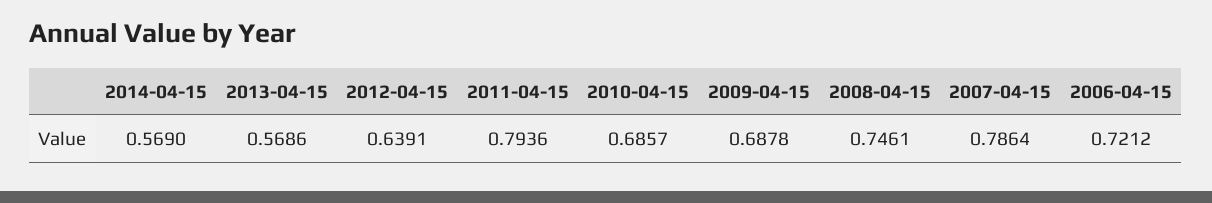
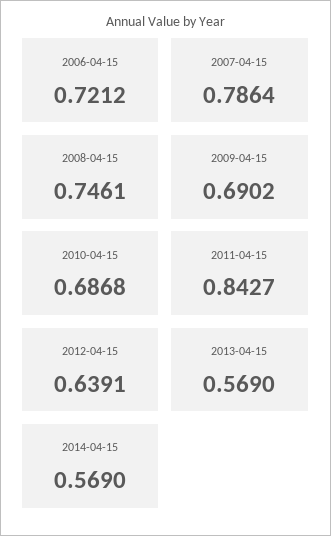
2013-04-15: 0.5686 -> 0.569
2011-04-15: 0.7936 -> 0.8427
2010-04-15: 0.6857 -> 0.6868
2009-04-15: 0.6878 -> 0.6902

